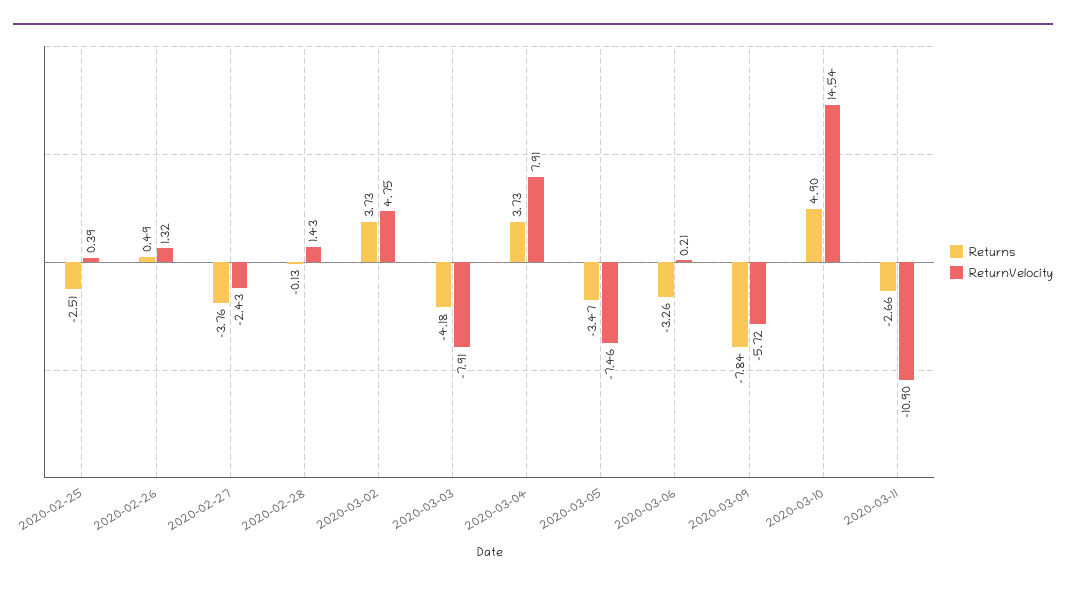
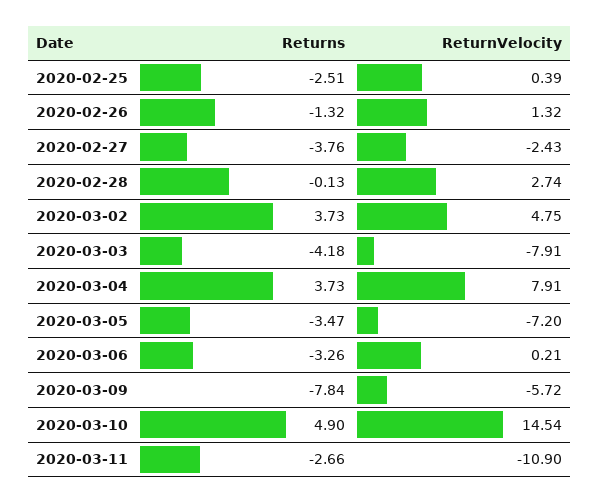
Returns, 2020-02-26: 0.49 -> -1.32
ReturnVelocity, 2020-02-28: 1.43 -> 2.74
ReturnVelocity, 2020-03-05: -7.46 -> -7.2

